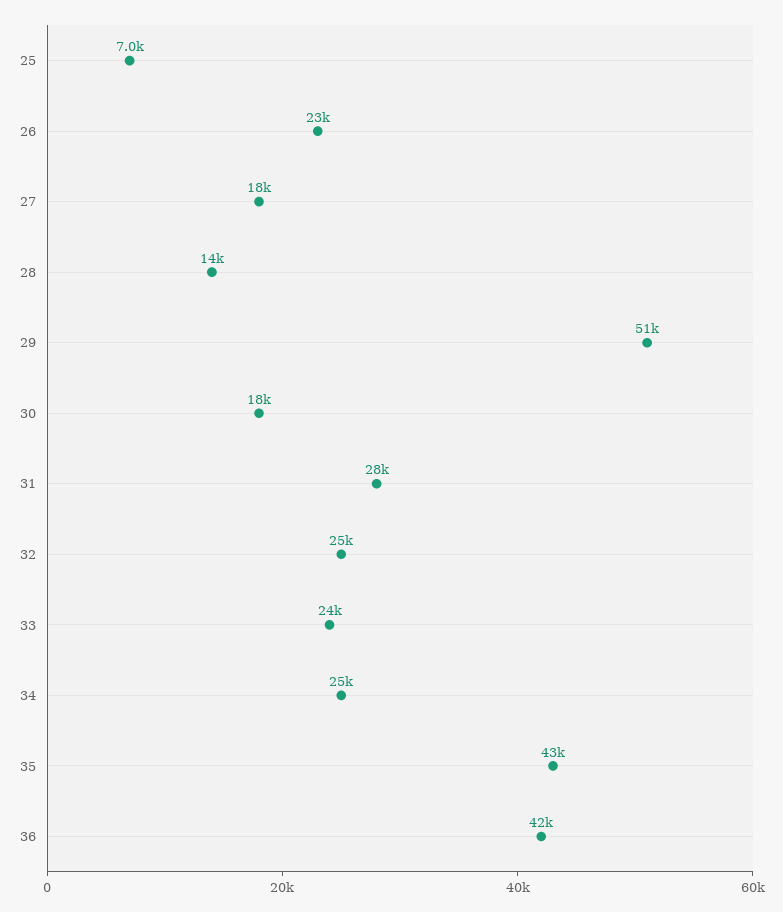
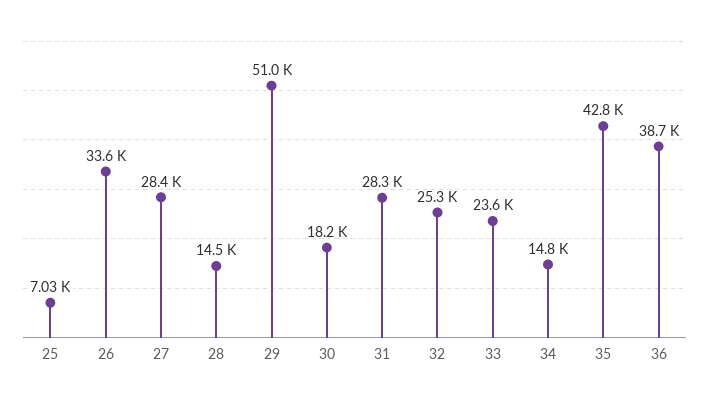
26: 23000 -> 33600
27: 18000 -> 28400
34: 25000 -> 14800
36: 42000 -> 38700

